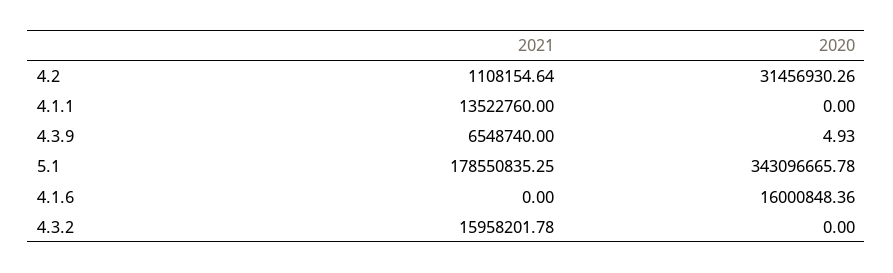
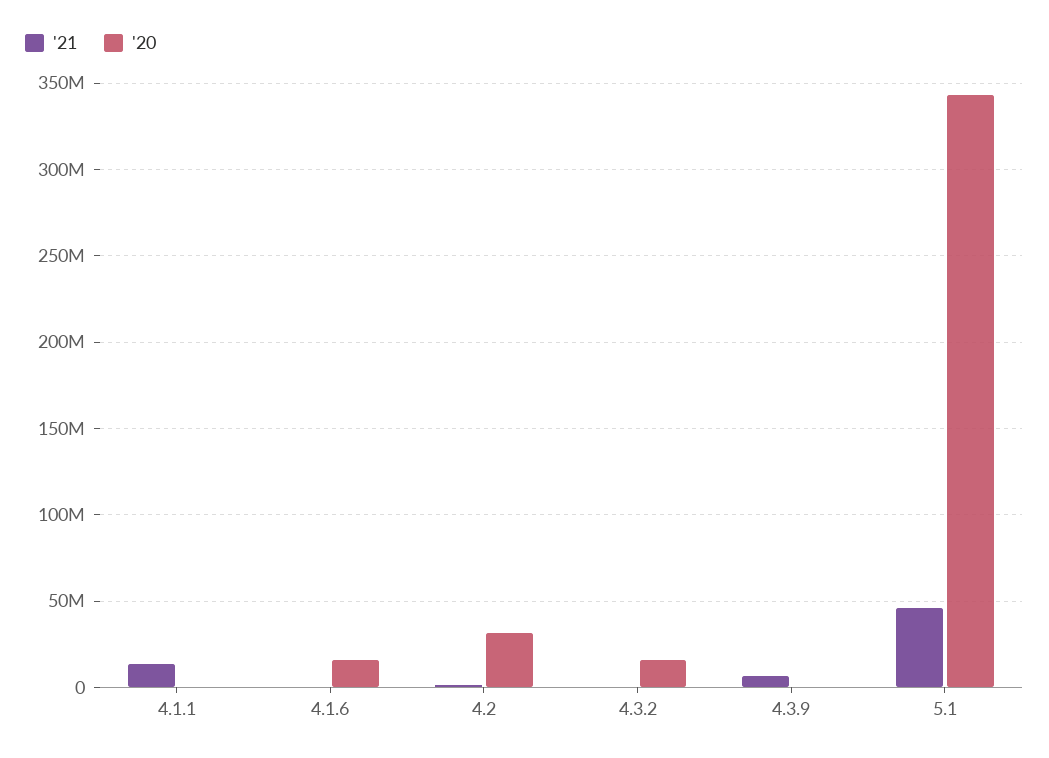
2021, 5.1: 178550835.25 -> 45000000
2021, 4.3.2: 15958201.78 -> 0
2020, 4.3.2: 0 -> 15000000

